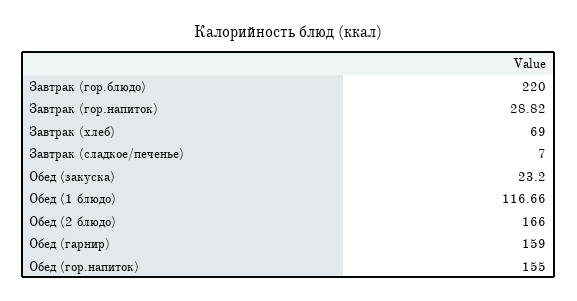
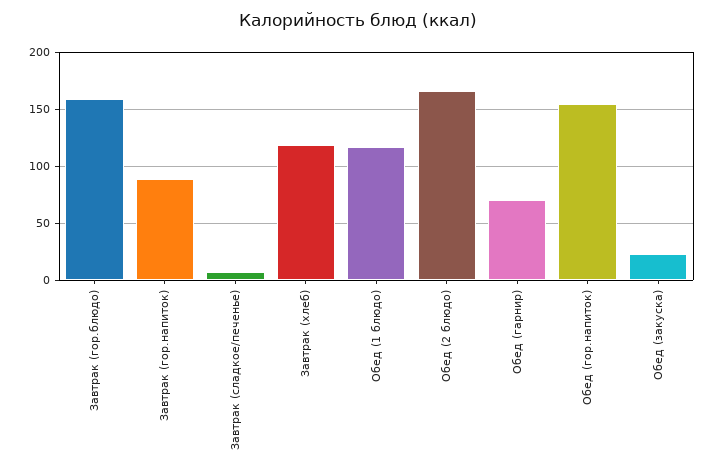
Завтрак (гор.блюдо): 220 -> 160
Завтрак (гор.напиток): 28.82 -> 90
Завтрак (хлеб): 69 -> 120
Обед (гарнир): 159 -> 70

